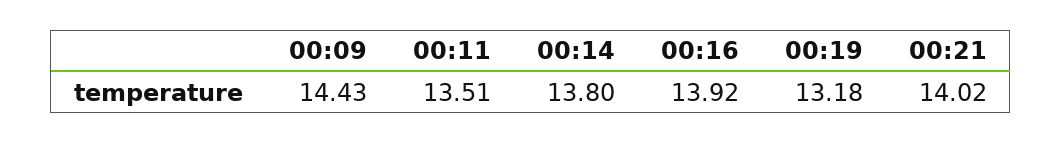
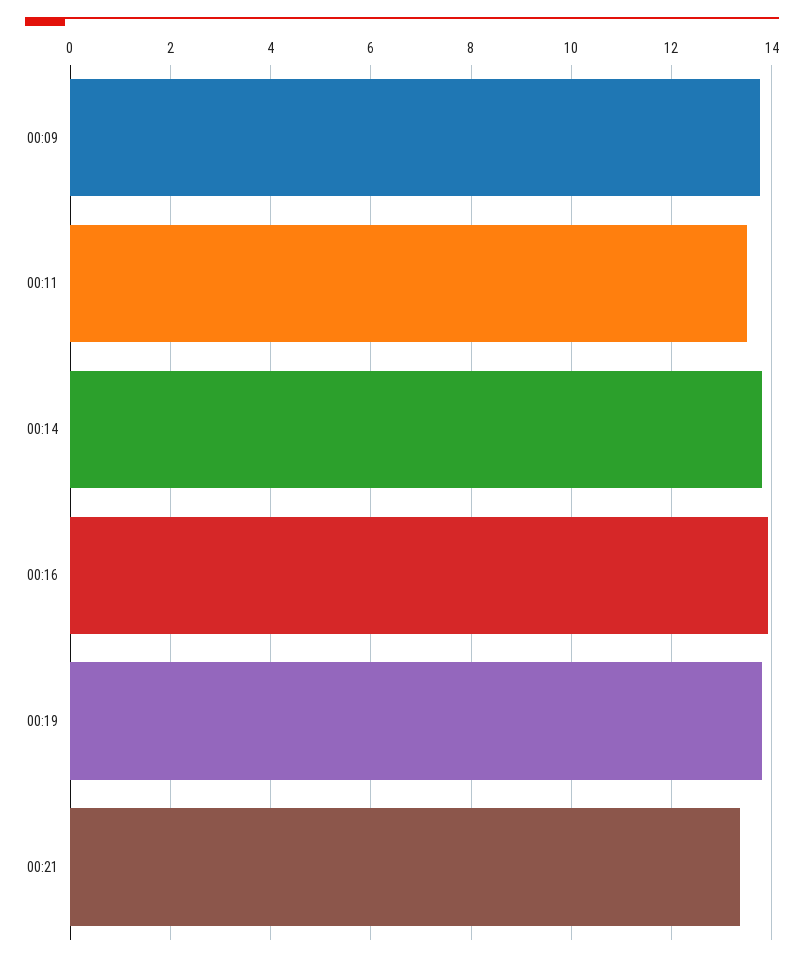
00:09: 14.43 -> 13.8
00:19: 13.18 -> 13.8
00:21: 14.02 -> 13.4

